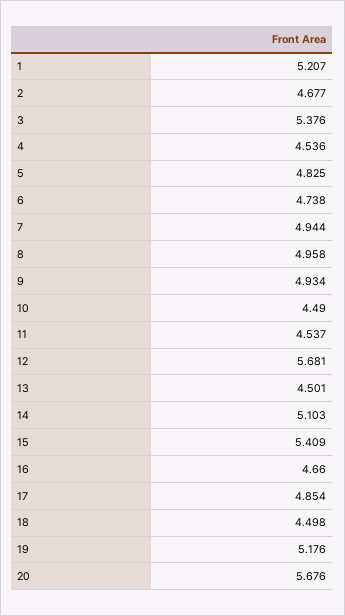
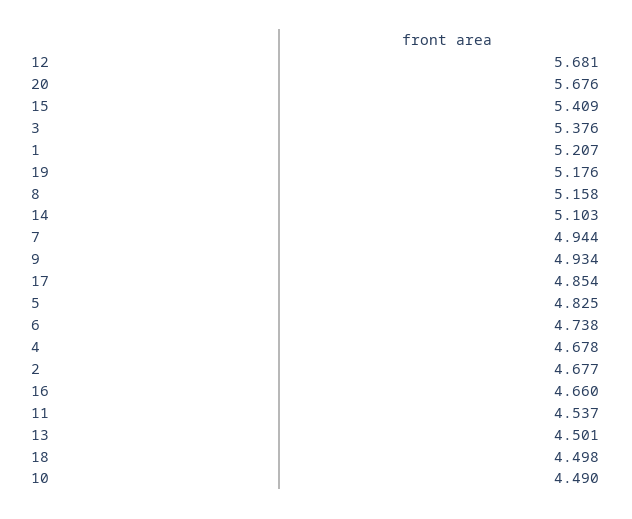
4: 4.536 -> 4.678
8: 4.958 -> 5.158

